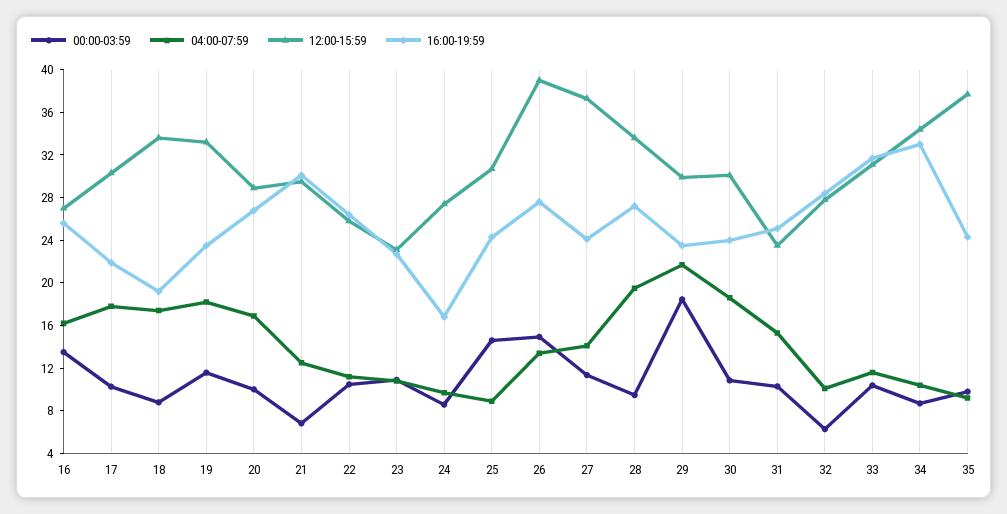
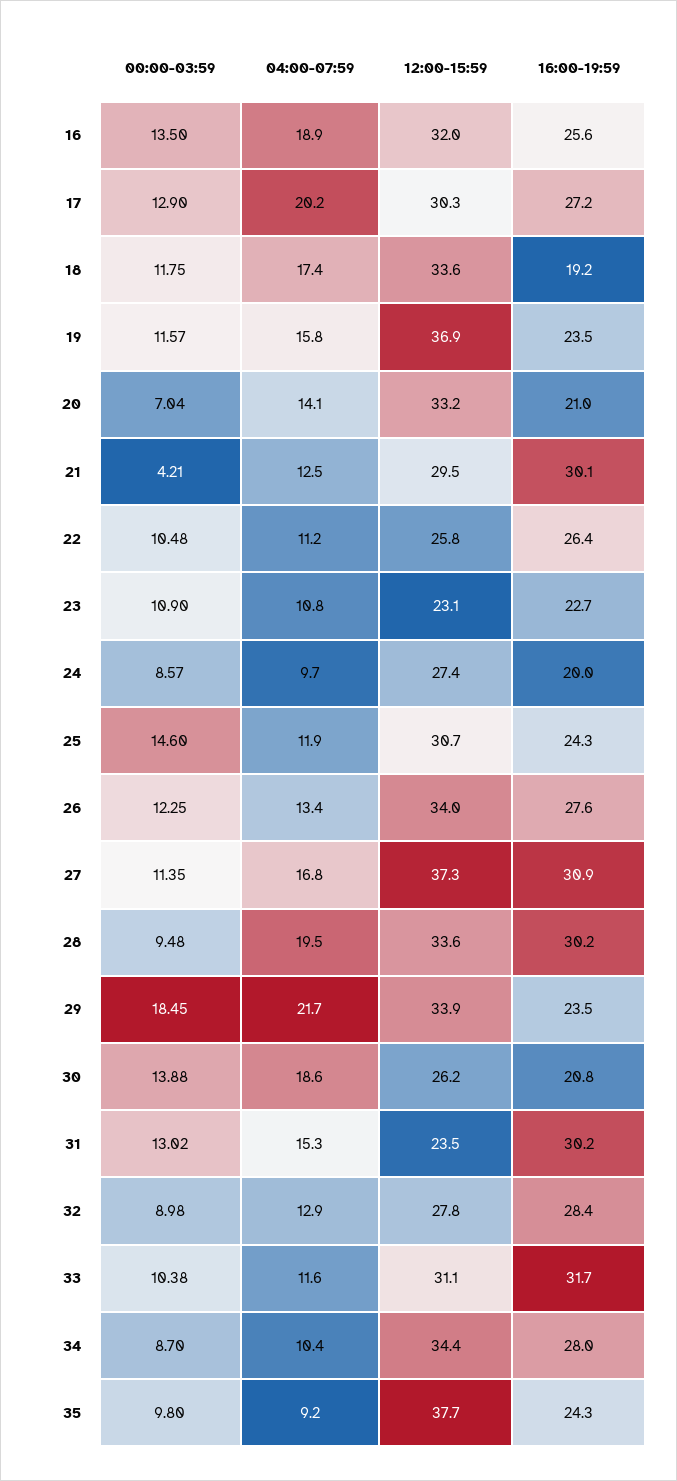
04:00-07:59, 16: 16 -> 18.9
12:00-15:59, 16: 27 -> 32
00:00-03:59, 17: 10 -> 12.9
04:00-07:59, 17: 18 -> 20.2
16:00-19:59, 17: 22 -> 27.2
00:00-03:59, 18: 9 -> 11.75
04:00-07:59, 19: 18 -> 15.8
12:00-15:59, 19: 33 -> 36.9
00:00-03:59, 20: 10 -> 7.04
04:00-07:59, 20: 17 -> 14.1
12:00-15:59, 20: 29 -> 33.2
16:00-19:59, 20: 27 -> 21
00:00-03:59, 21: 7 -> 4.21
16:00-19:59, 24: 17 -> 20
04:00-07:59, 25: 9 -> 11.9
00:00-03:59, 26: 15 -> 12.25
12:00-15:59, 26: 39 -> 34
04:00-07:59, 27: 14 -> 16.8
16:00-19:59, 27: 24 -> 30.9
16:00-19:59, 28: 27 -> 30.2
12:00-15:59, 29: 30 -> 33.9
00:00-03:59, 30: 11 -> 13.88
12:00-15:59, 30: 30 -> 26.2
16:00-19:59, 30: 24 -> 20.8
00:00-03:59, 31: 10 -> 13.02
16:00-19:59, 31: 25 -> 30.2
00:00-03:59, 32: 6 -> 8.98
04:00-07:59, 32: 10 -> 12.9
16:00-19:59, 34: 33 -> 28

